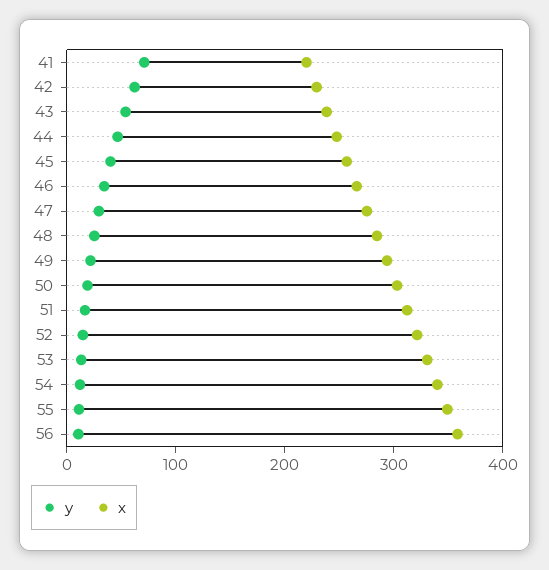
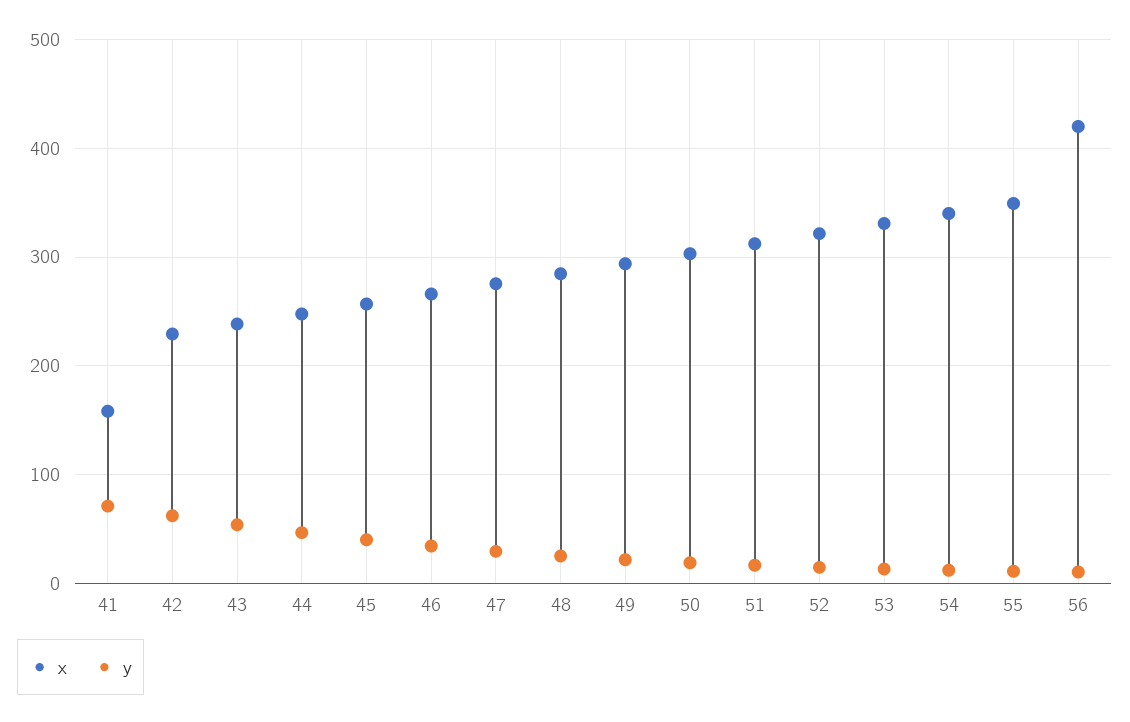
x, 41: 220 -> 160
x, 56: 360 -> 420

